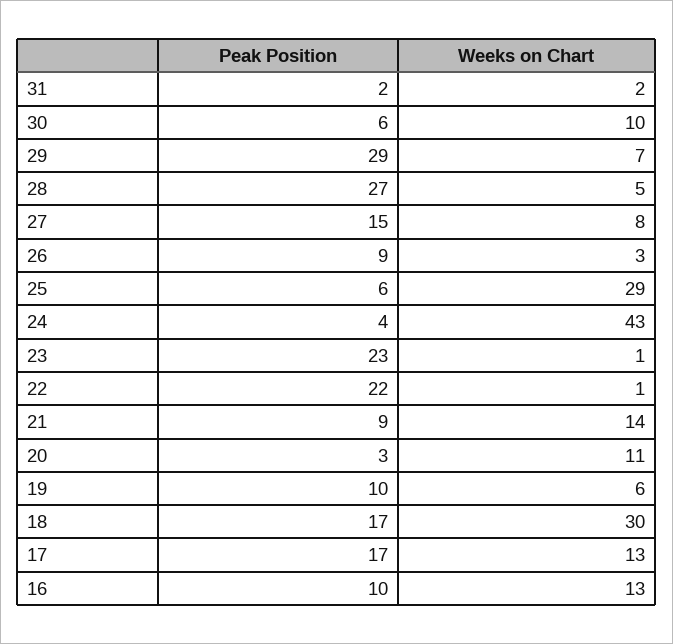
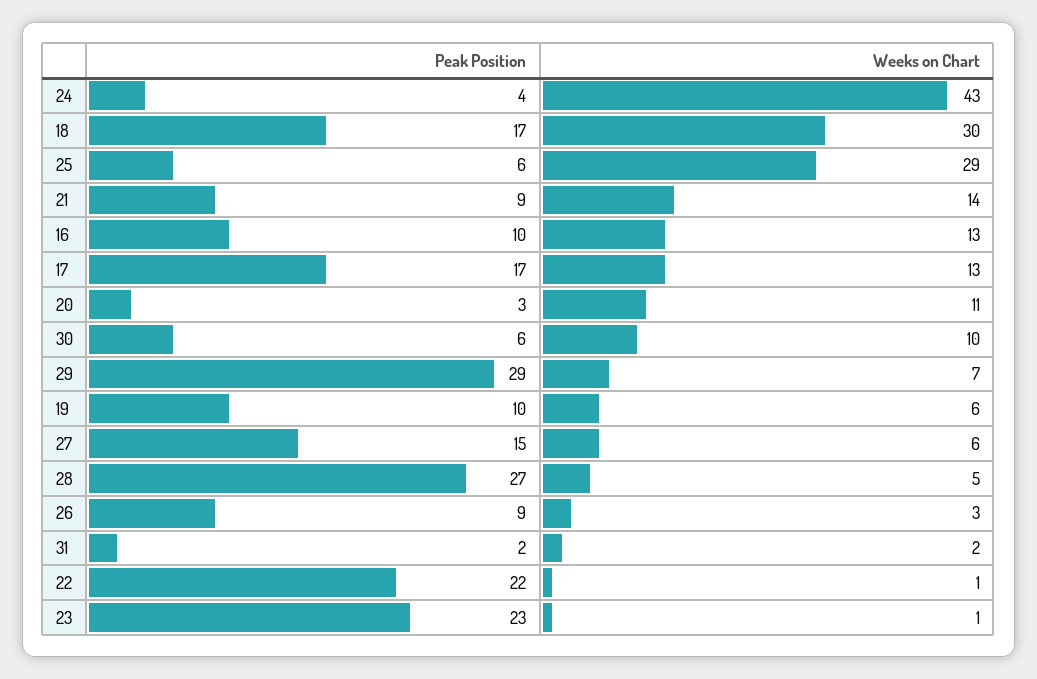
Weeks on Chart, 27: 8 -> 6

